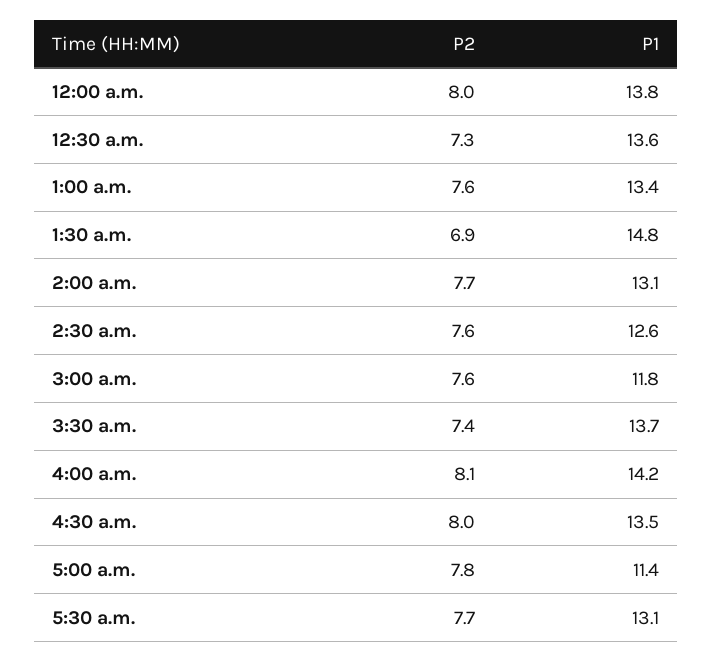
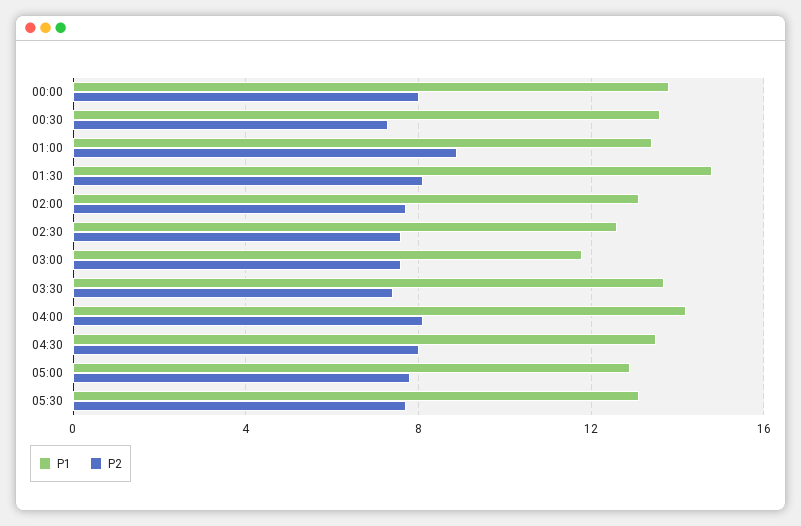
P2, 1:00 a.m.: 7.6 -> 9
P2, 1:30 a.m.: 6.9 -> 8
P1, 5:00 a.m.: 11.4 -> 13

